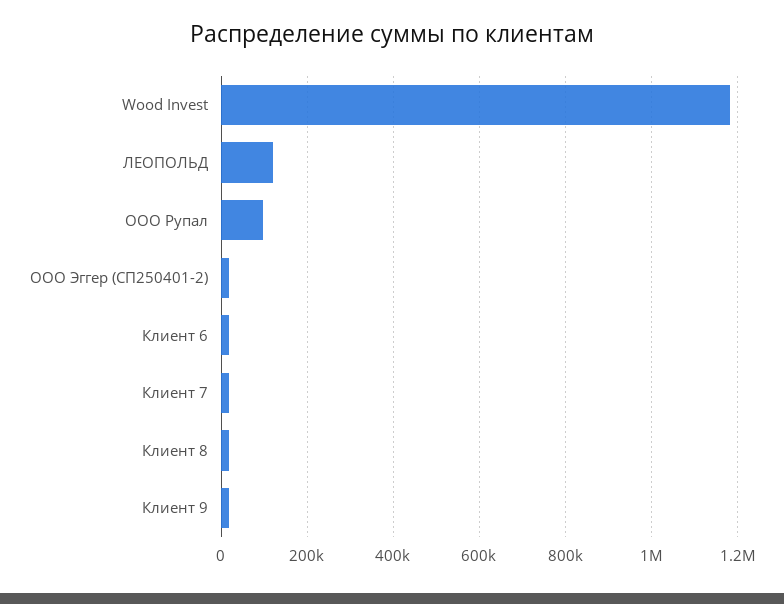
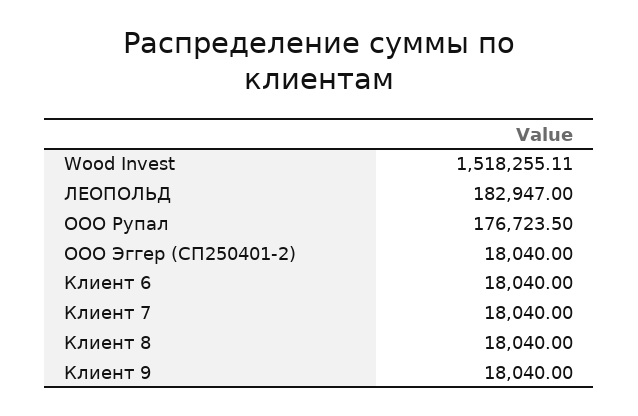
Wood Invest: 1180000 -> 1518255.11
ЛЕОПОЛЬД: 120000 -> 182947
ООО Рупал: 100000 -> 176723.5

